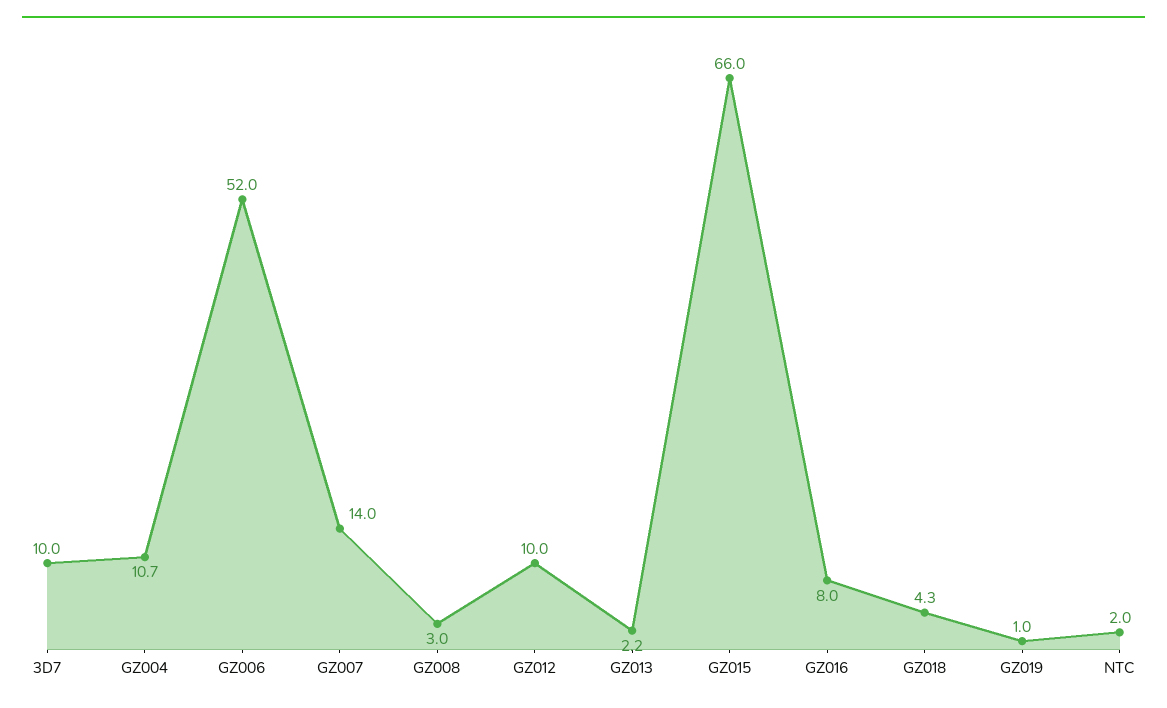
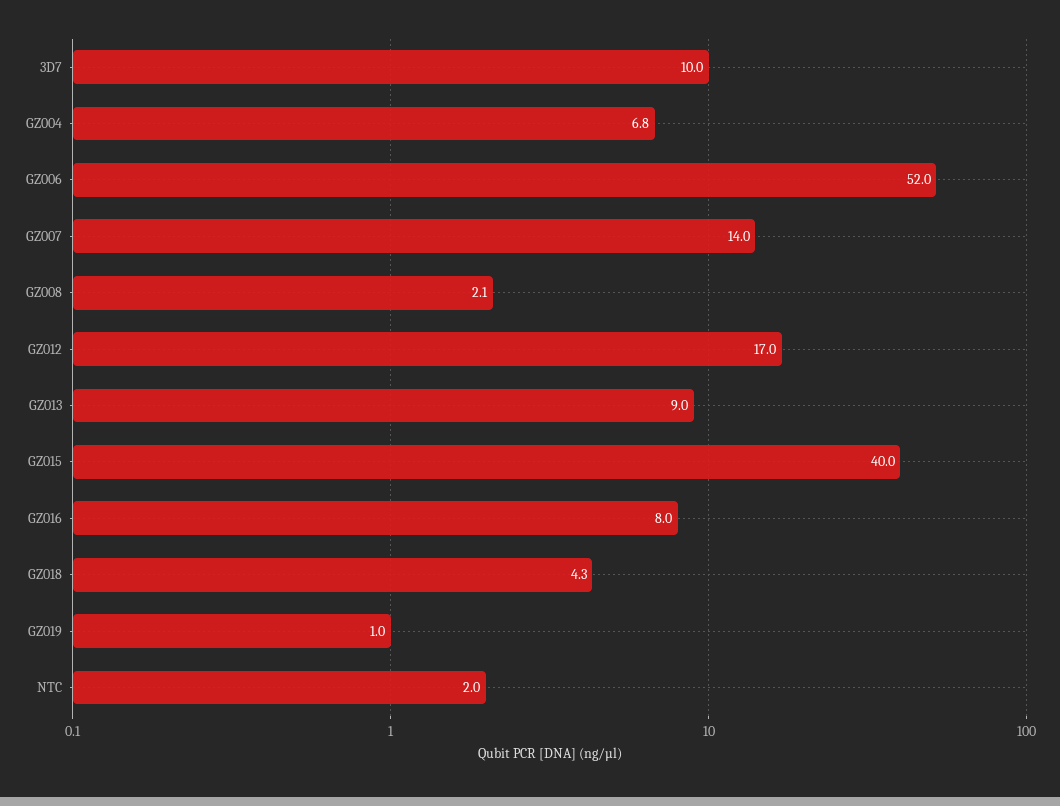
GZ004: 10.7 -> 6.8
GZ008: 3 -> 2.1
GZ012: 10 -> 17
GZ013: 2.2 -> 9
GZ015: 66 -> 40

